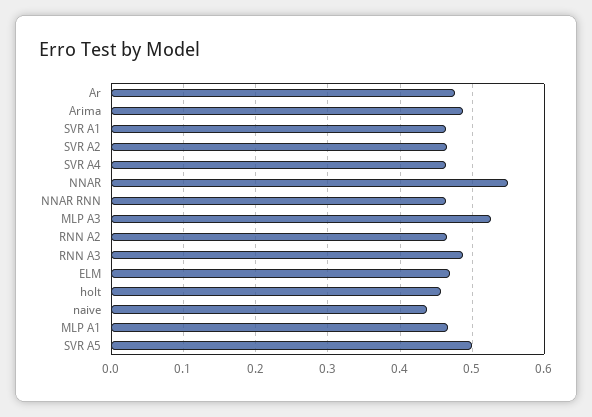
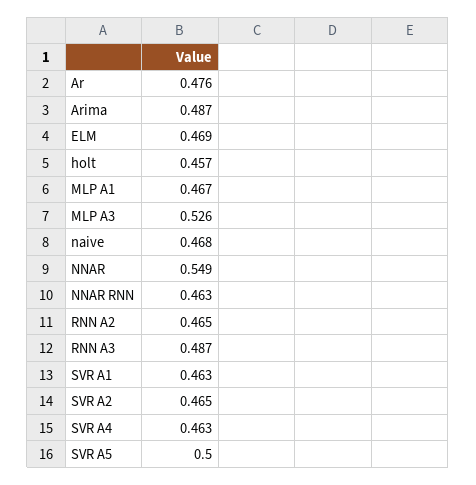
naive: 0.44 -> 0.468

